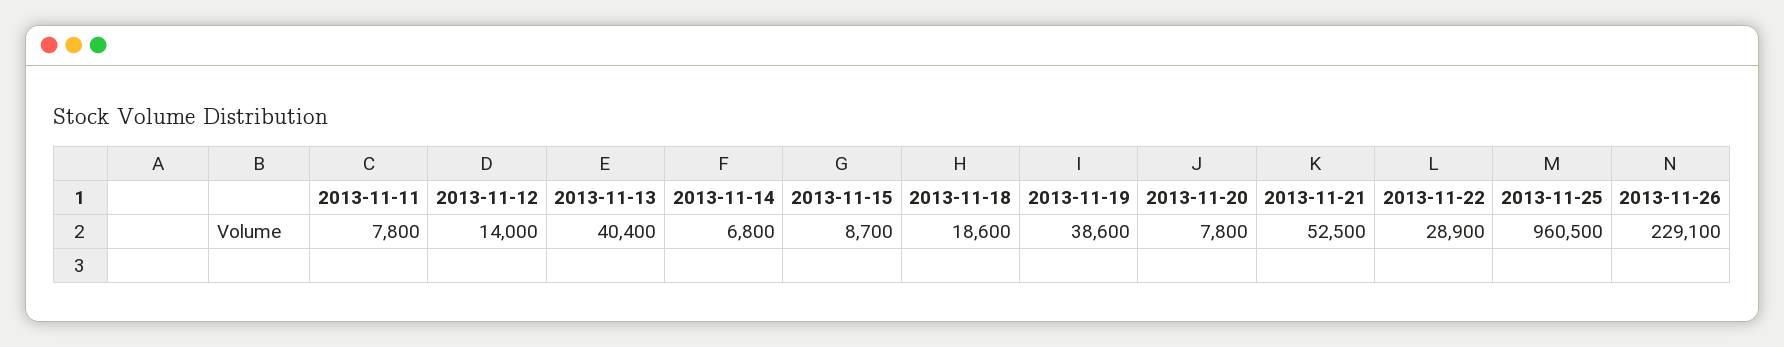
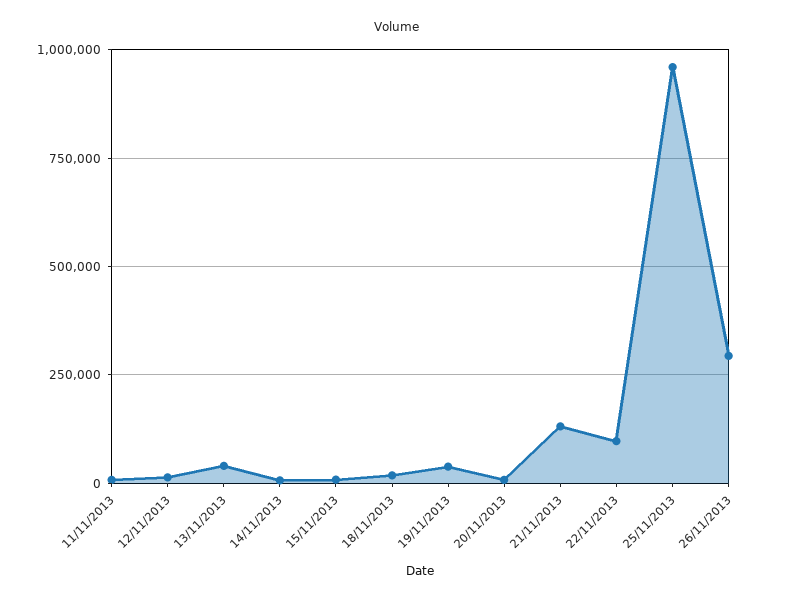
2013-11-21: 52500 -> 125000
2013-11-22: 28900 -> 100000
2013-11-26: 229100 -> 300000

